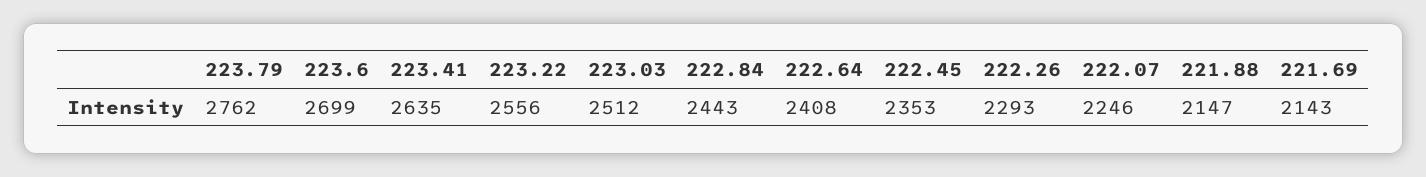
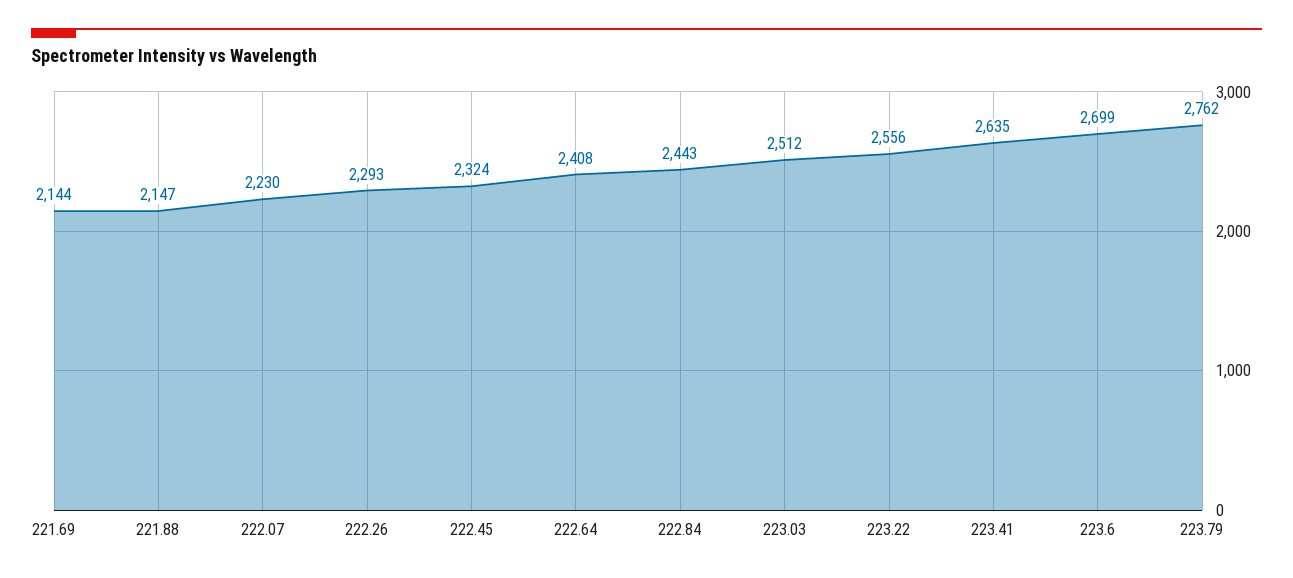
222.45: 2353 -> 2324
222.07: 2246 -> 2230
221.69: 2143 -> 2144

